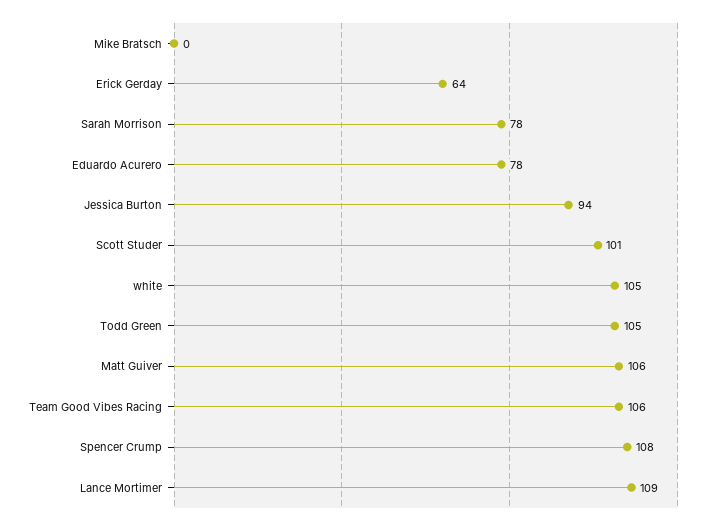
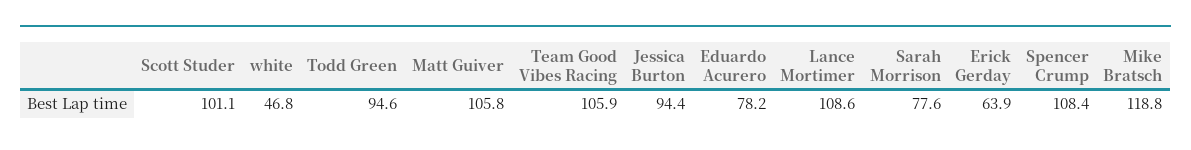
Mike Bratsch: 0 -> 118.8
white: 105 -> 46.8
Todd Green: 105 -> 94.6

